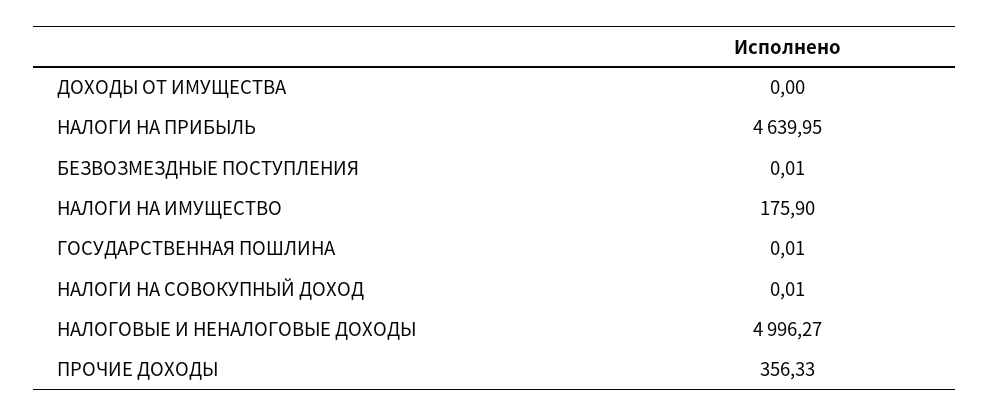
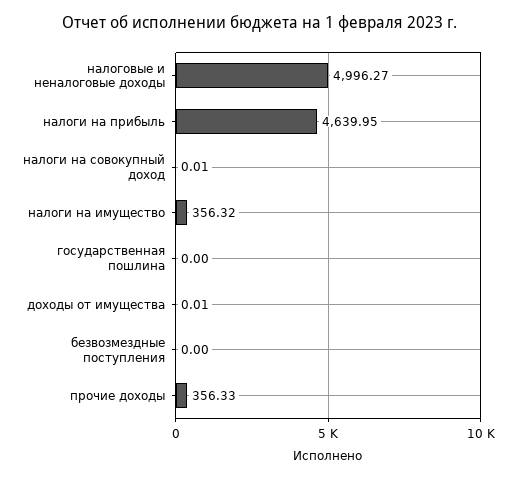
ДОХОДЫ ОТ ИМУЩЕСТВА: 0 -> 0.01
БЕЗВОЗМЕЗДНЫЕ ПОСТУПЛЕНИЯ: 0.01 -> 0
НАЛОГИ НА ИМУЩЕСТВО: 175.9 -> 356.32
ГОСУДАРСТВЕННАЯ ПОШЛИНА: 0.01 -> 0

